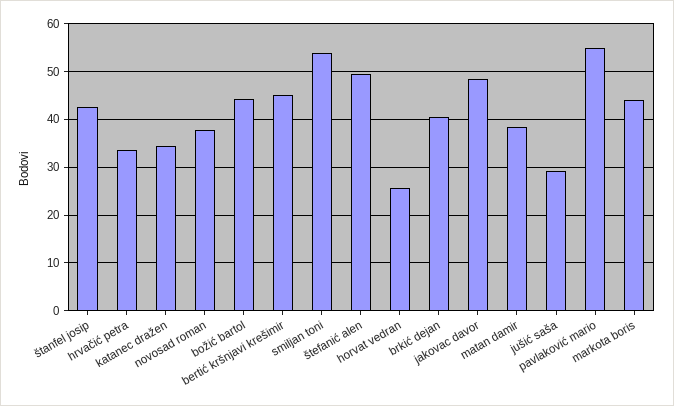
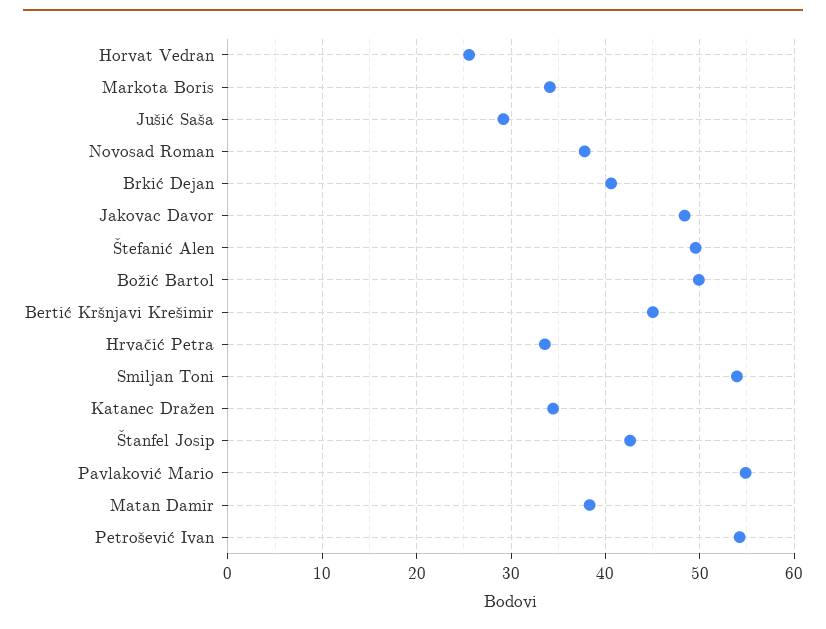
božić bartol: 44 -> 50
markota boris: 44 -> 34
Petrošević Ivan: none -> 54

